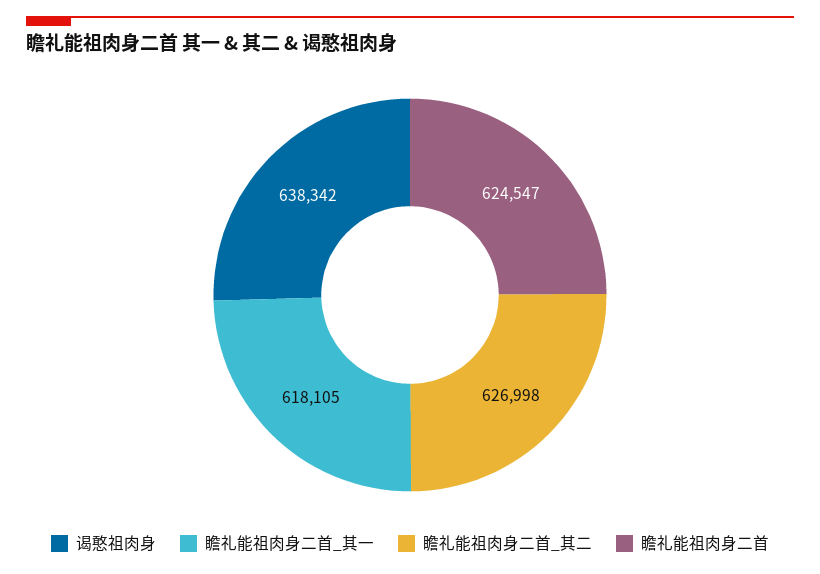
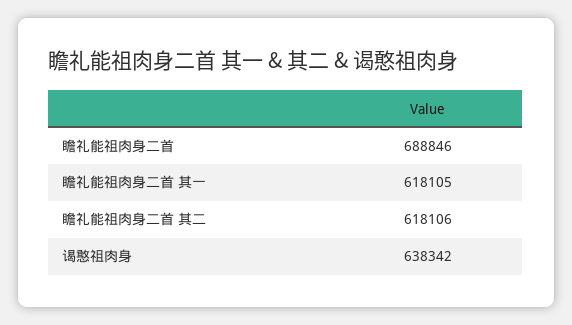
瞻礼能祖肉身二首_其二: 626998 -> 618106
瞻礼能祖肉身二首: 624547 -> 688846

